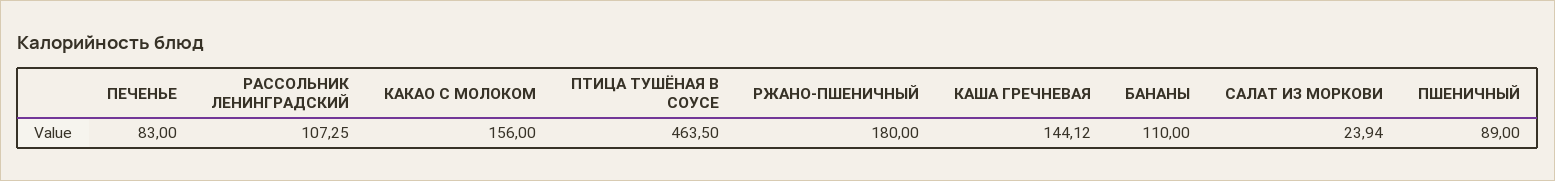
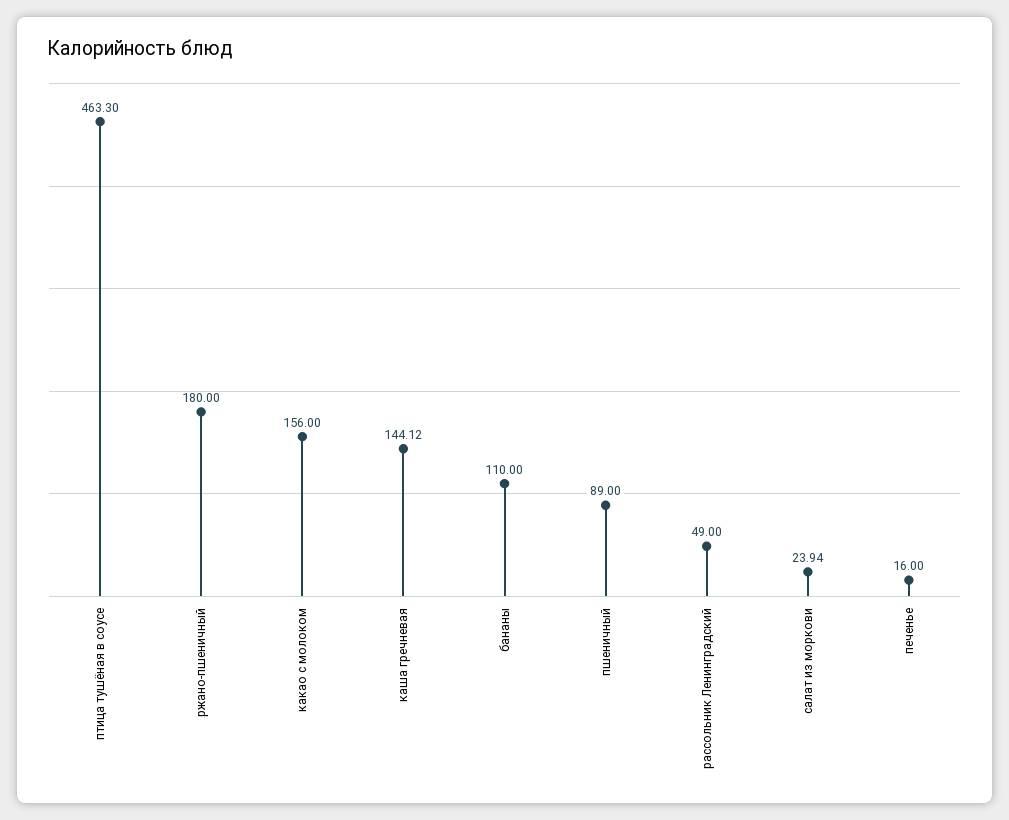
ПЕЧЕНЬЕ: 83 -> 16
РАССОЛЬНИК ЛЕНИНГРАДСКИЙ: 107.25 -> 49
ПТИЦА ТУШЁНАЯ В СОУСЕ: 463.5 -> 463.3

